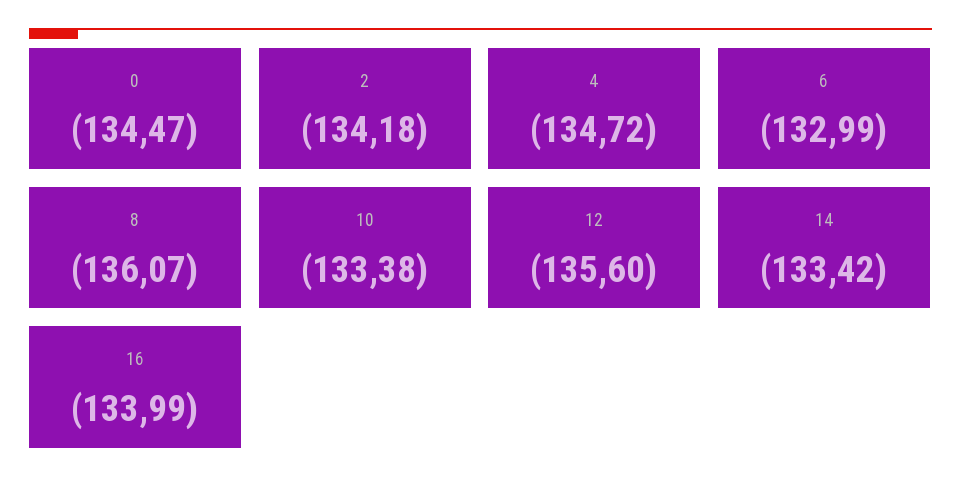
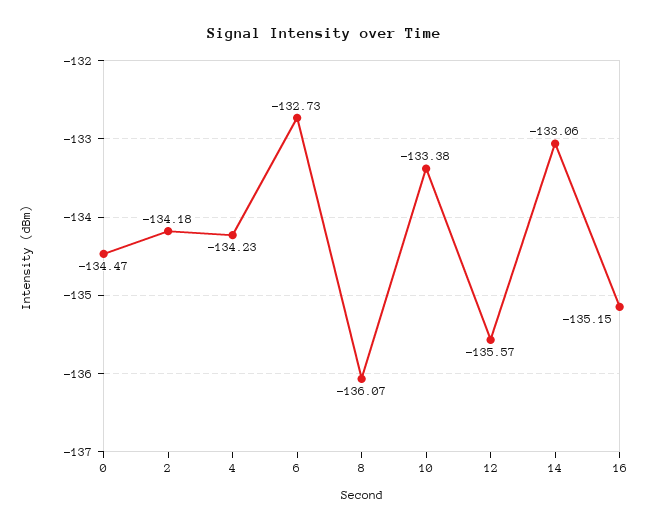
4: -134.72 -> -134.23
6: -132.99 -> -132.73
12: -135.6 -> -135.57
14: -133.42 -> -133.06
16: -133.99 -> -135.15

